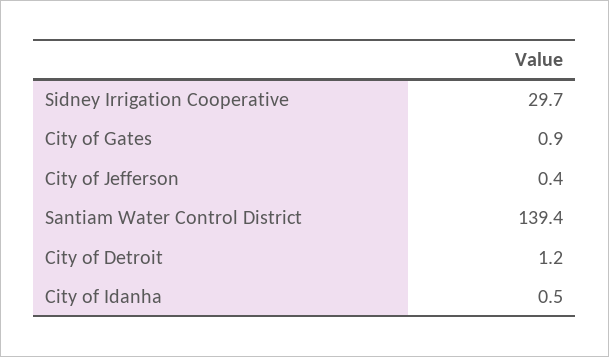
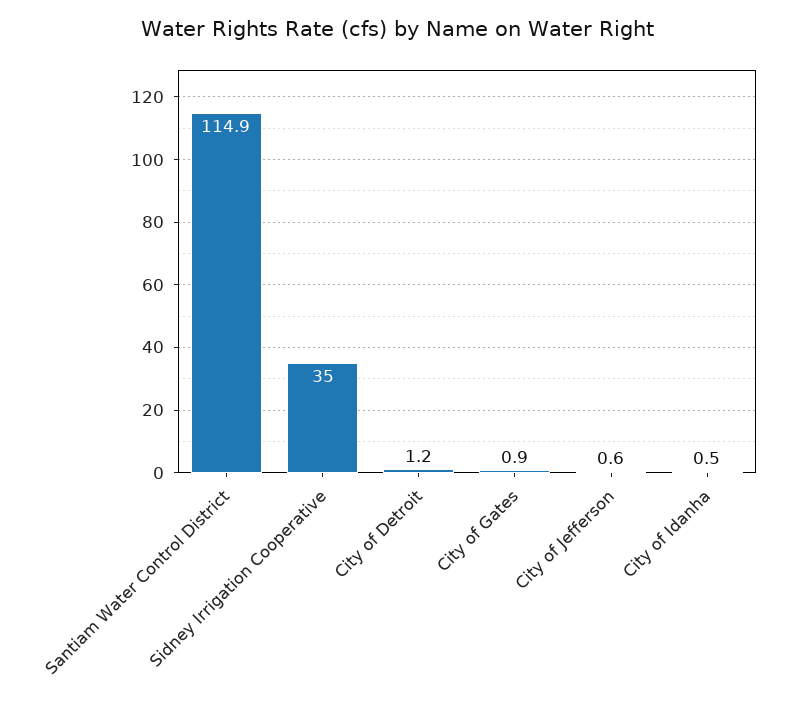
Sidney Irrigation Cooperative: 29.7 -> 35
City of Jefferson: 0.4 -> 0.6
Santiam Water Control District: 139.4 -> 114.9

